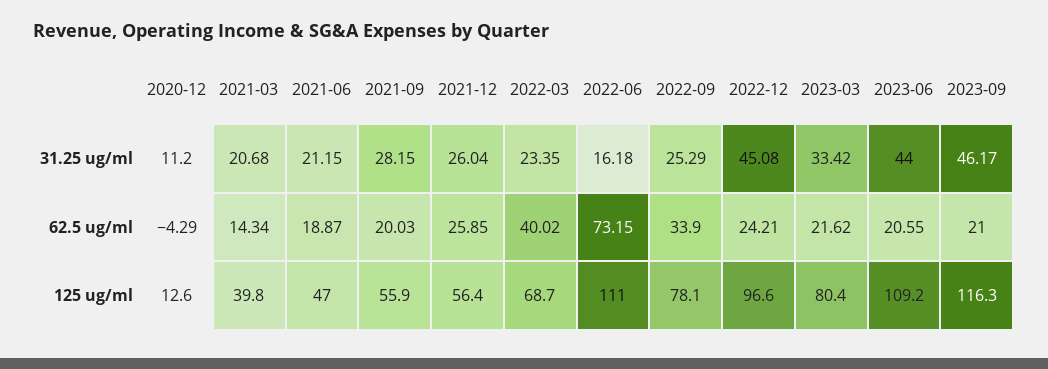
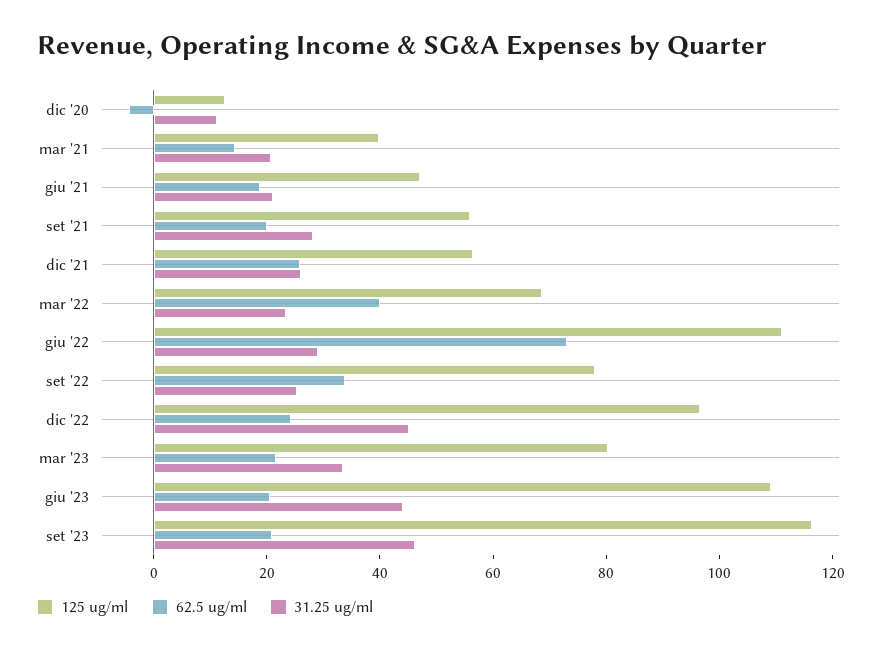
31.25 ug/ml, 2022-06: 16.18 -> 30

